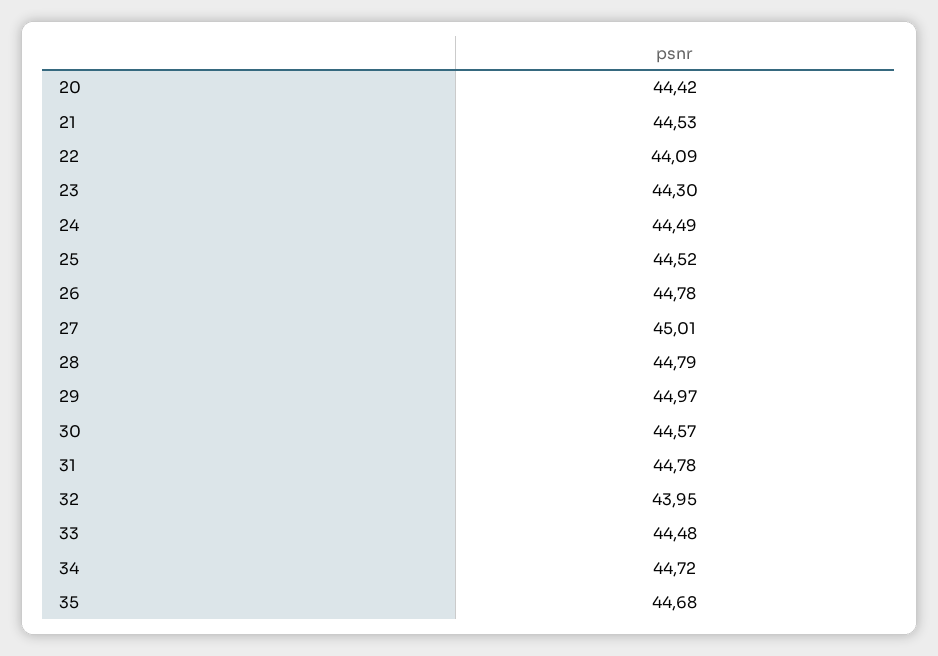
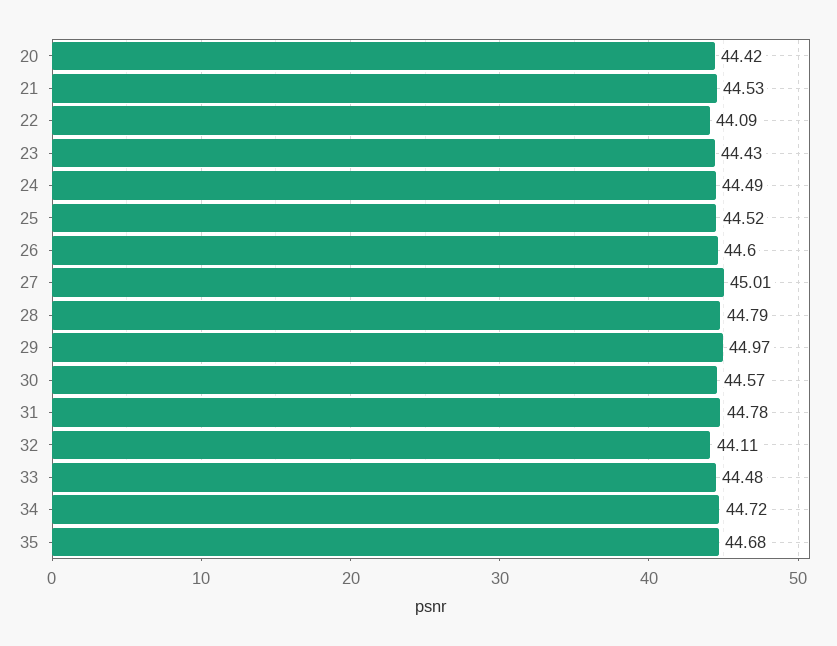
23: 44.3 -> 44.43
26: 44.78 -> 44.6
32: 43.95 -> 44.11

